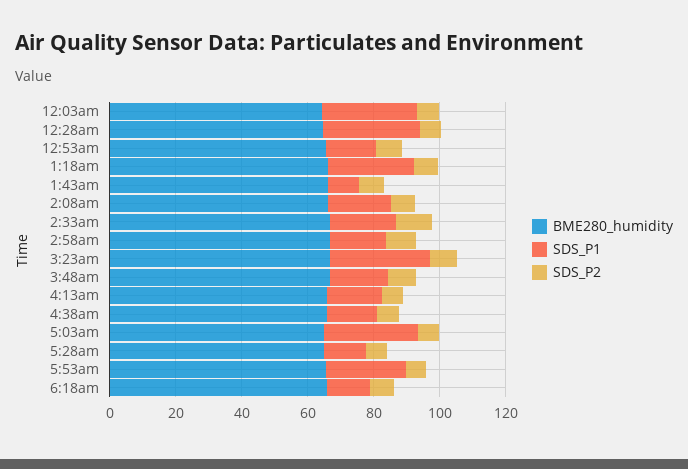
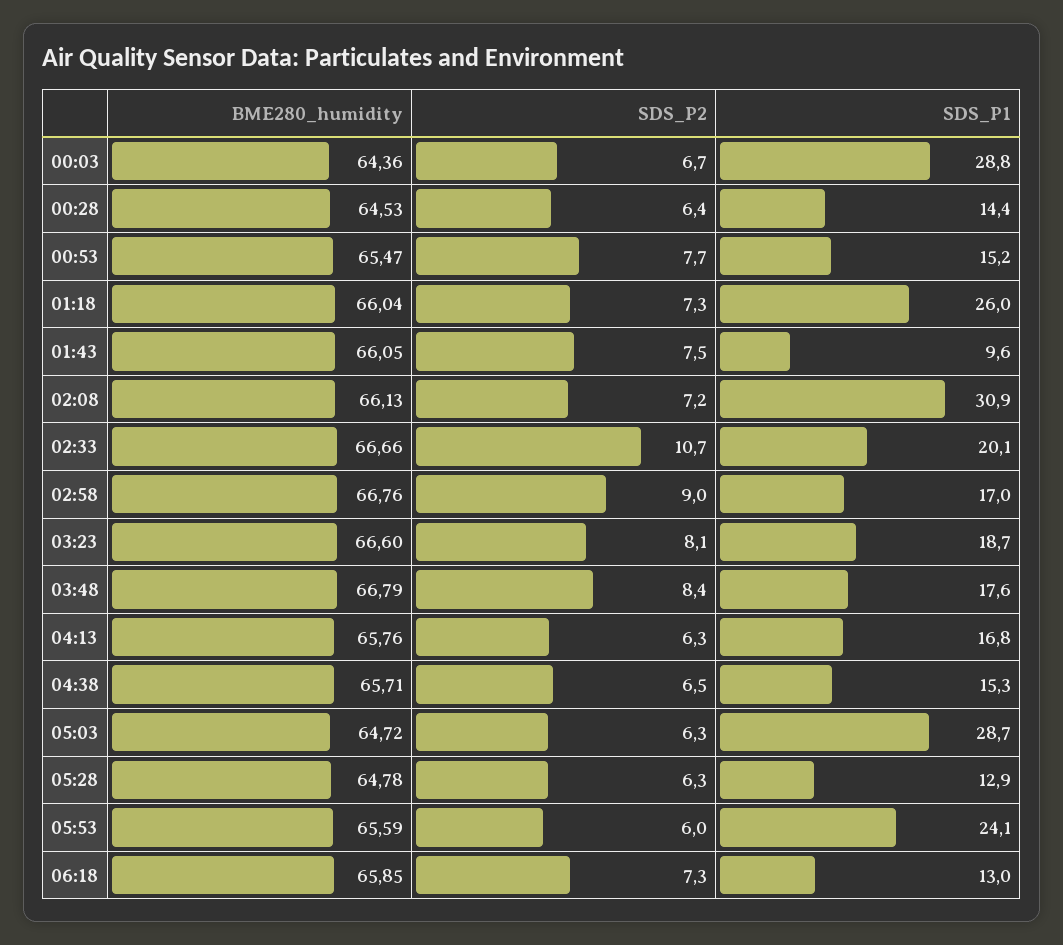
SDS_P1, 12:28am: 30 -> 14.4
SDS_P1, 2:08am: 20 -> 30.9
SDS_P1, 3:23am: 30 -> 18.7

